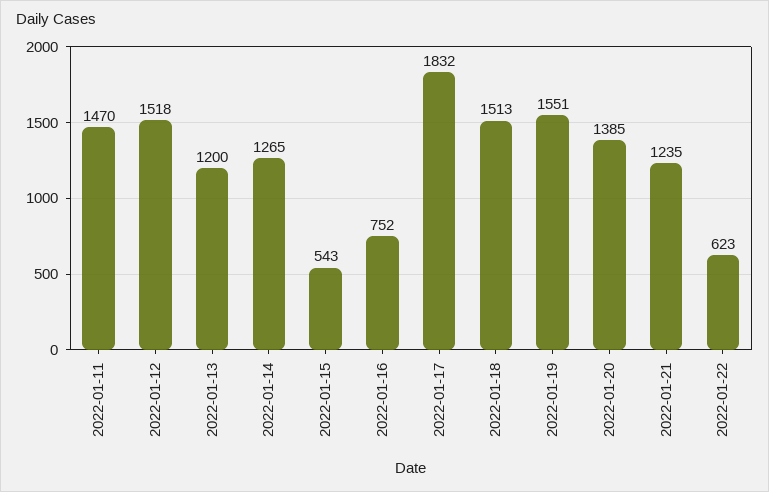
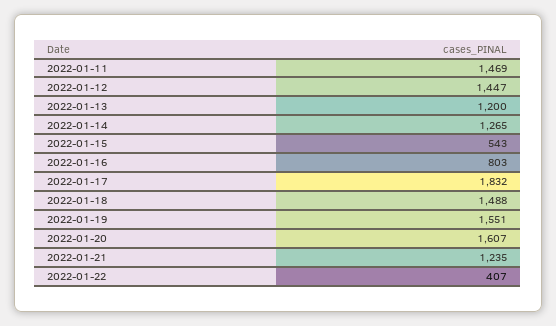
2022-01-11: 1470 -> 1469
2022-01-12: 1518 -> 1447
2022-01-16: 752 -> 803
2022-01-18: 1513 -> 1488
2022-01-20: 1385 -> 1607
2022-01-22: 623 -> 407

